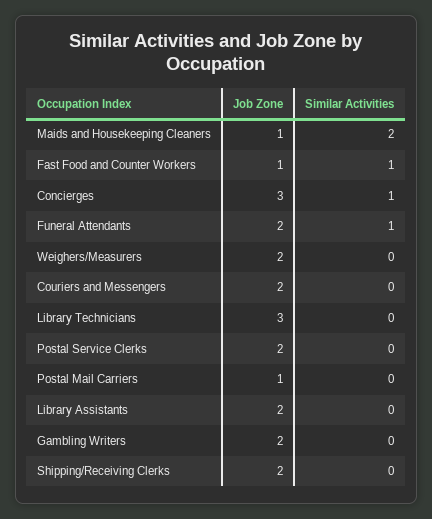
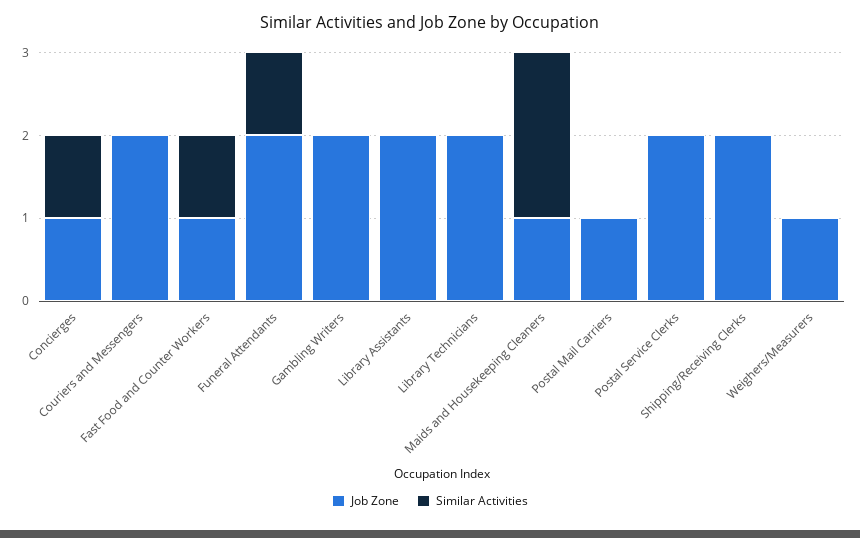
Job Zone, Concierges: 3 -> 1
Job Zone, Weighers/Measurers: 2 -> 1
Job Zone, Library Technicians: 3 -> 2

